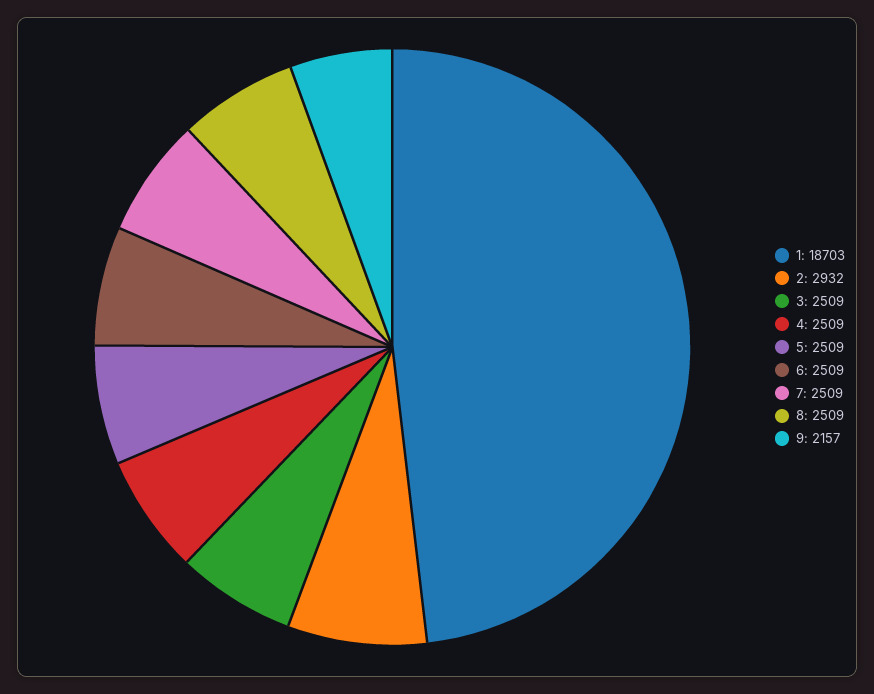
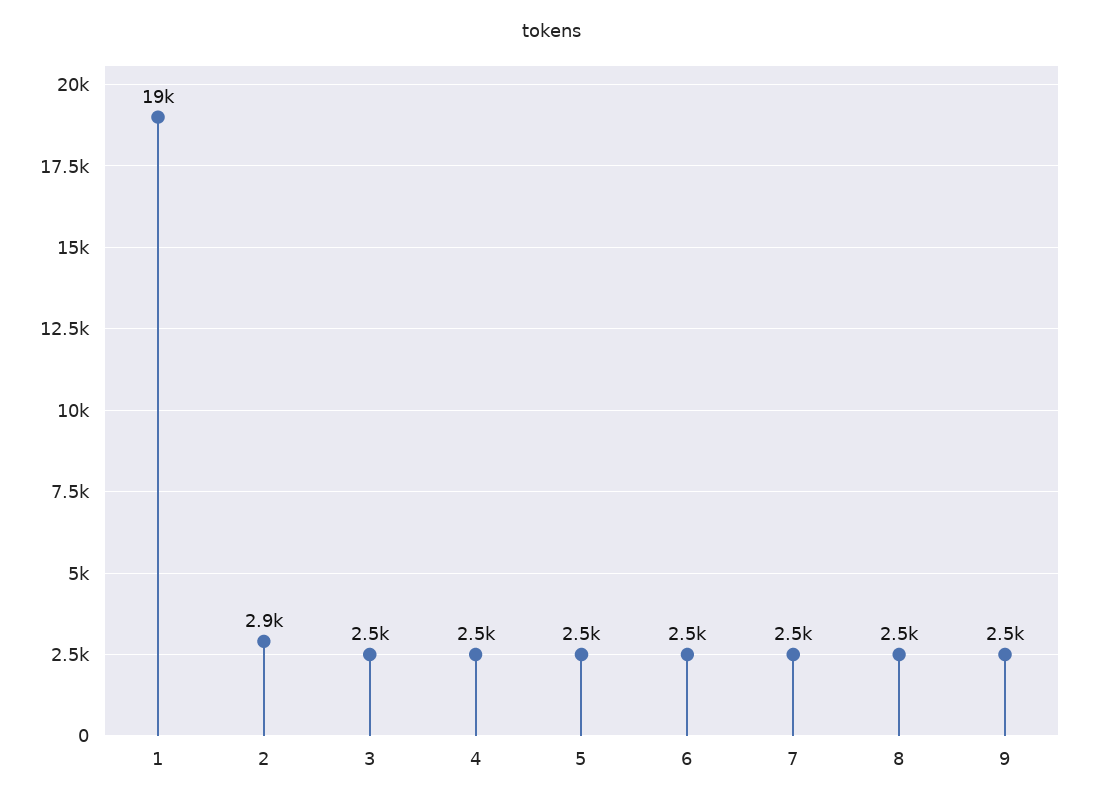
9: 2157 -> 2500

